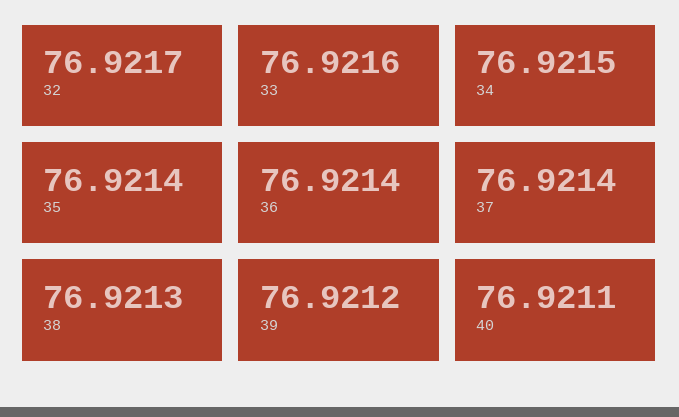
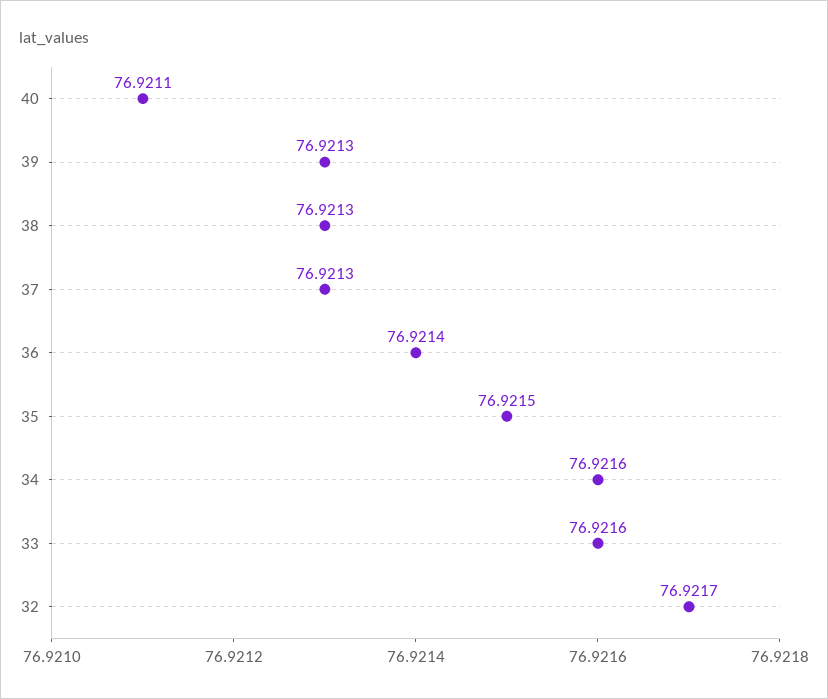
34: 76.9215 -> 76.9216
35: 76.9214 -> 76.9215
37: 76.9214 -> 76.9213
39: 76.9212 -> 76.9213

